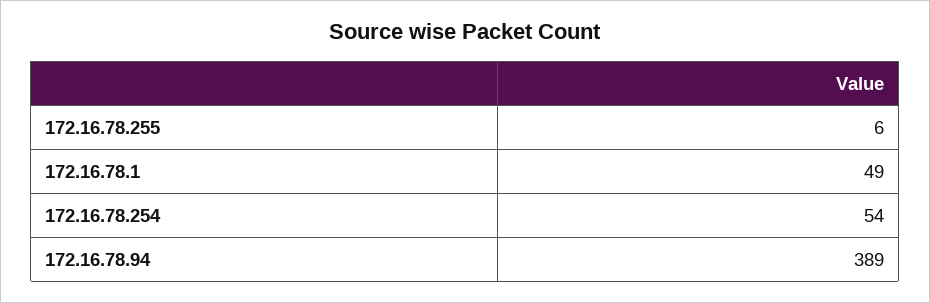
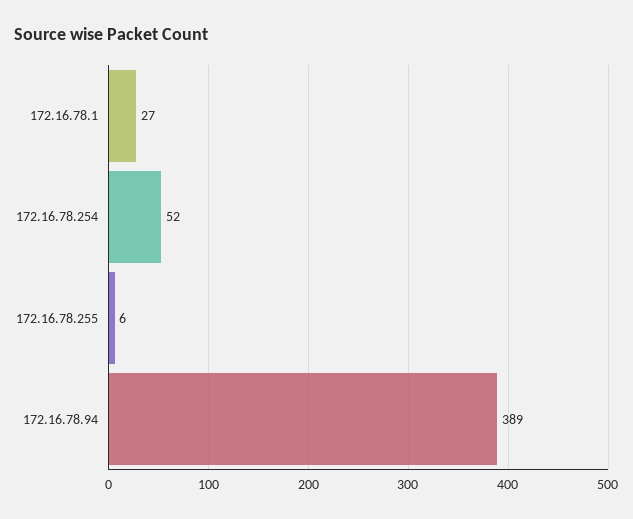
172.16.78.1: 49 -> 27
172.16.78.254: 54 -> 52

